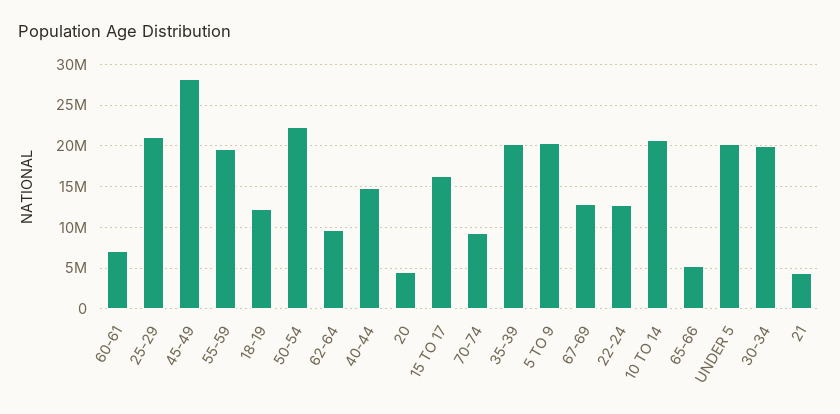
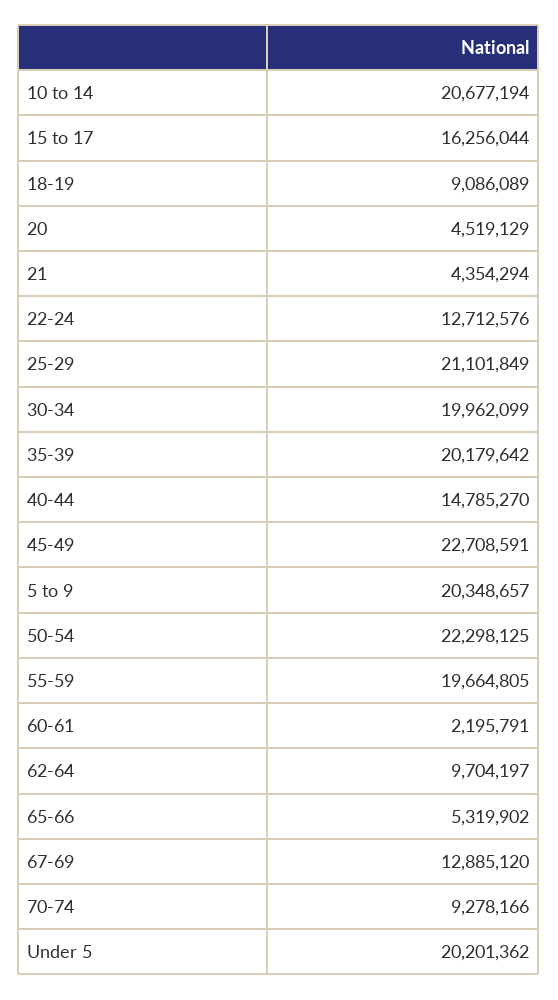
60-61: 7000000 -> 2195791
45-49: 28000000 -> 22708591
18-19: 12000000 -> 9086089

